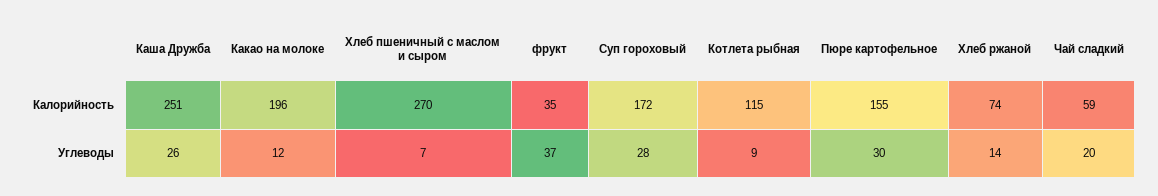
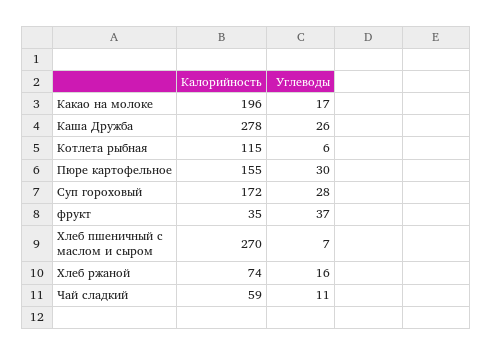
Каша Дружба, Калорийность: 251 -> 278
Какао на молоке, Углеводы: 12 -> 17
Котлета рыбная, Углеводы: 9 -> 6
Хлеб ржаной, Углеводы: 14 -> 16
Чай сладкий, Углеводы: 20 -> 11

